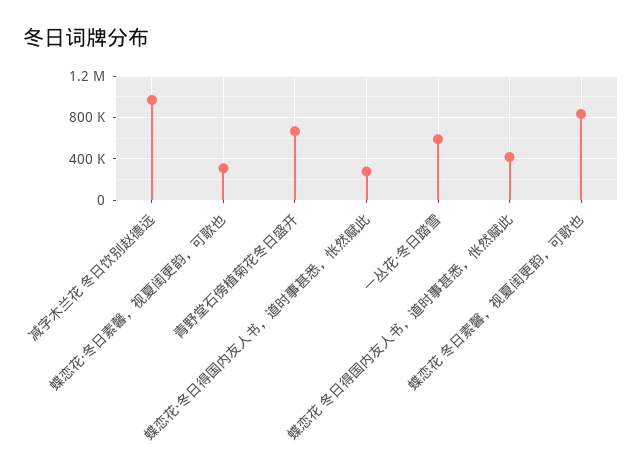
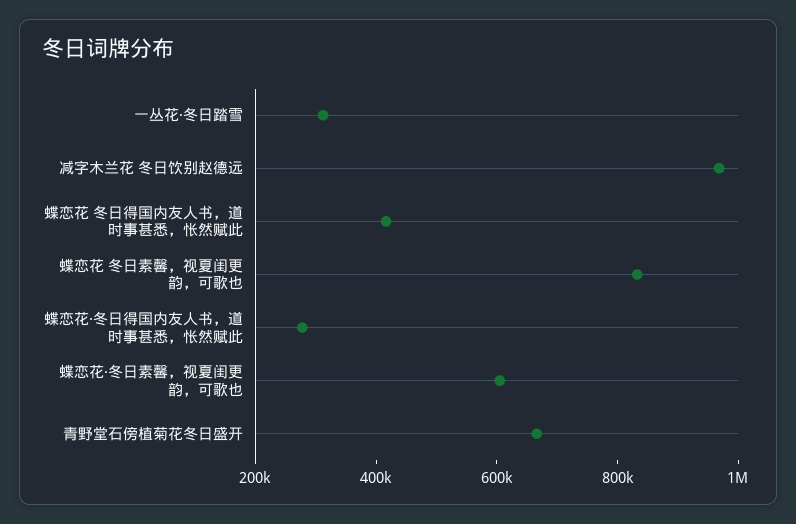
蝶恋花·冬日素馨，视夏闺更韵，可歌也: 300000 -> 600000
一丛花·冬日踏雪: 600000 -> 300000

